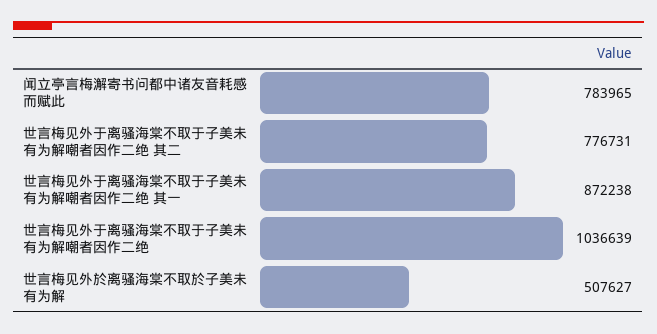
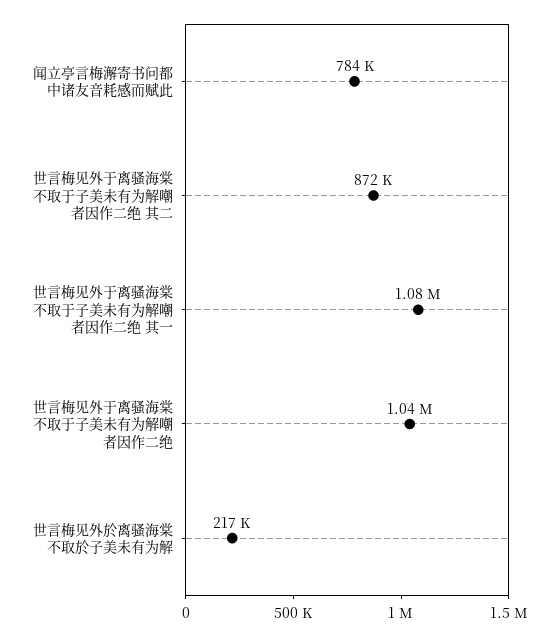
世言梅见外于离骚海棠不取于子美未有为解嘲者因作二绝 其二: 776731 -> 872000
世言梅见外于离骚海棠不取于子美未有为解嘲者因作二绝 其一: 872238 -> 1080000
世言梅见外於离骚海棠不取於子美未有为解: 507627 -> 217000

